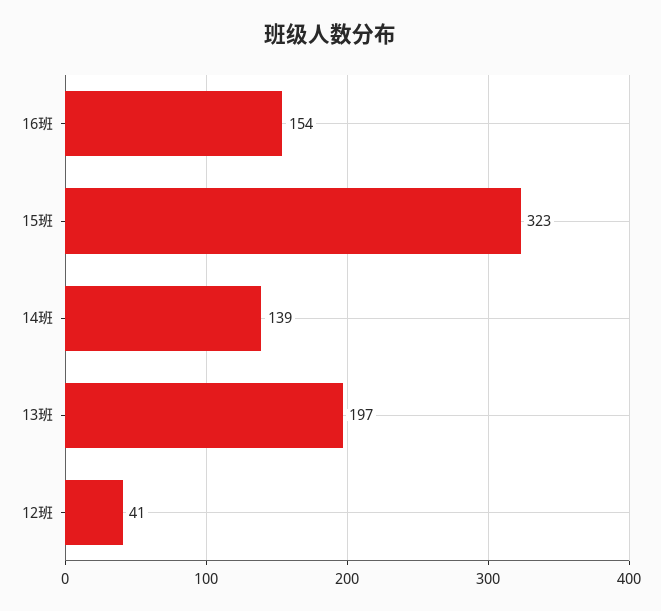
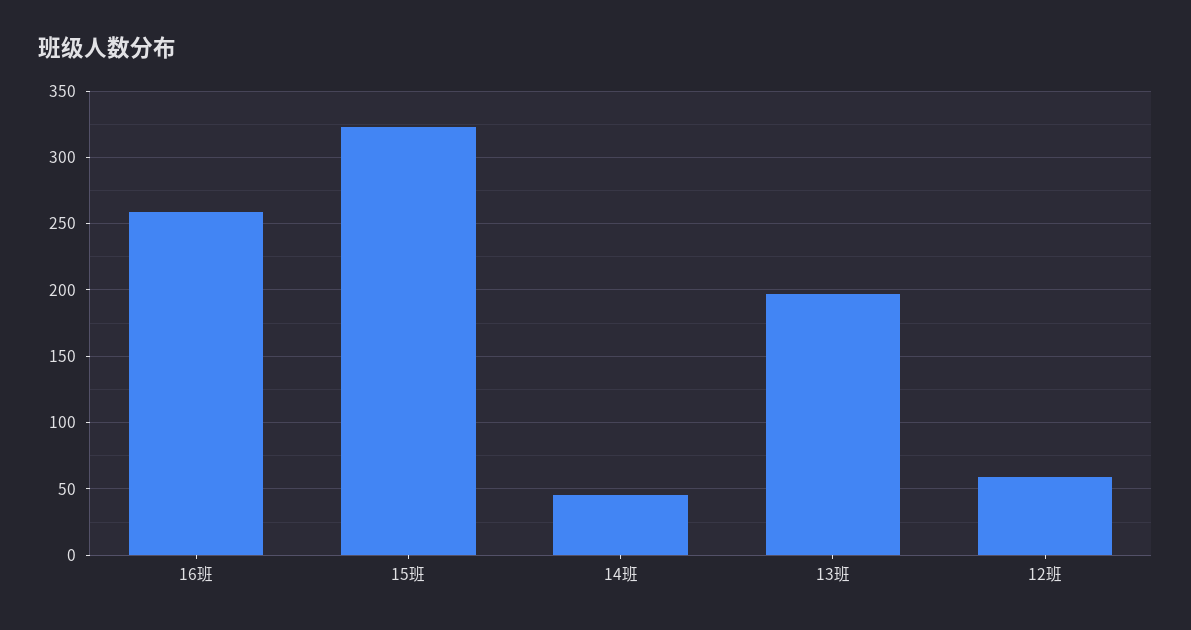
16班: 154 -> 260
14班: 139 -> 45
12班: 41 -> 60

